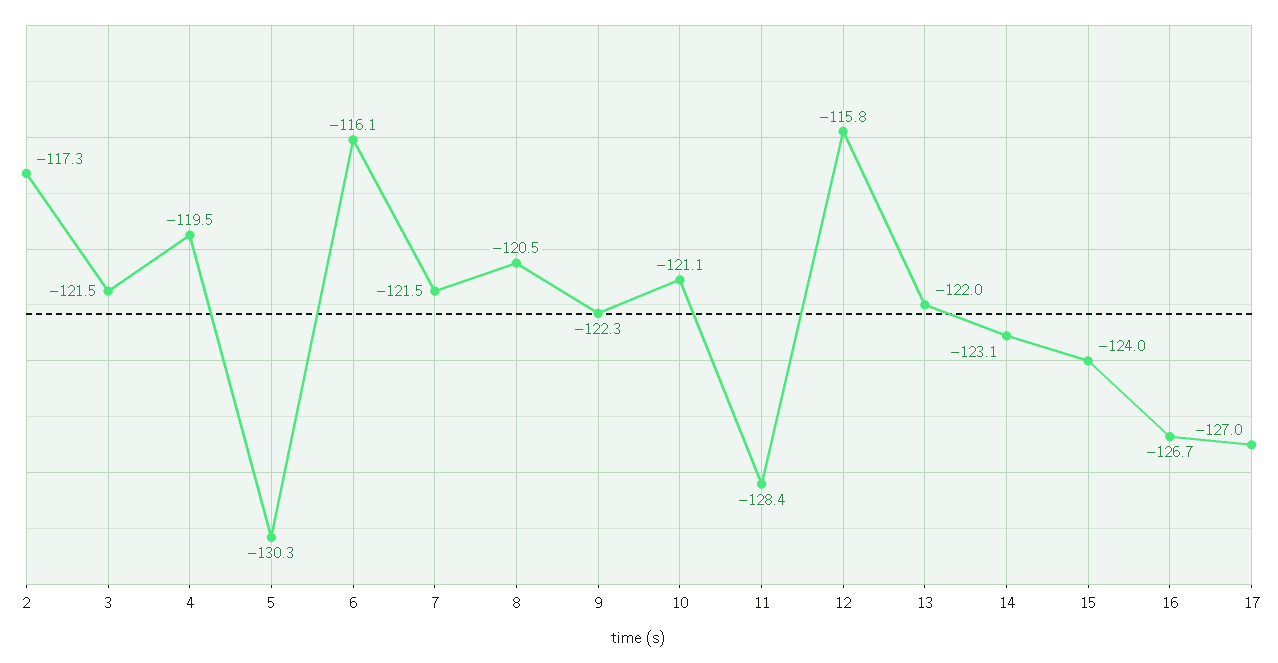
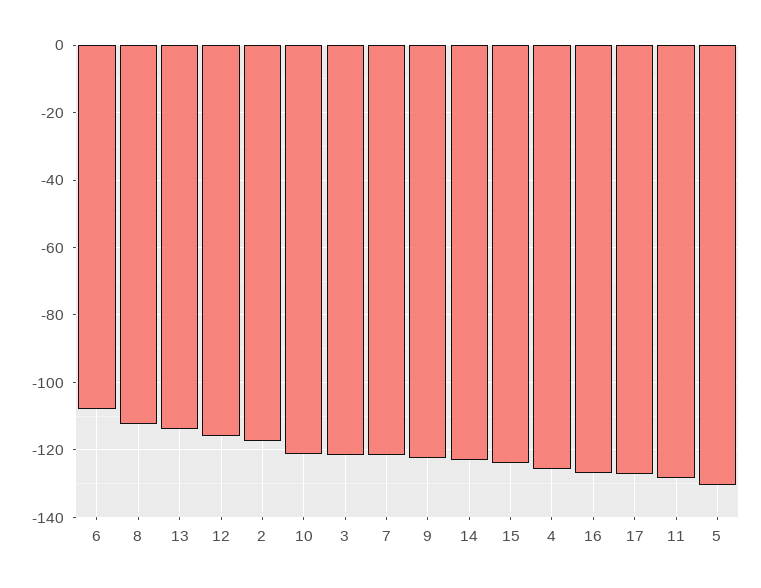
4: -119.5 -> -126
6: -116.1 -> -108
8: -120.5 -> -112
13: -122 -> -114

